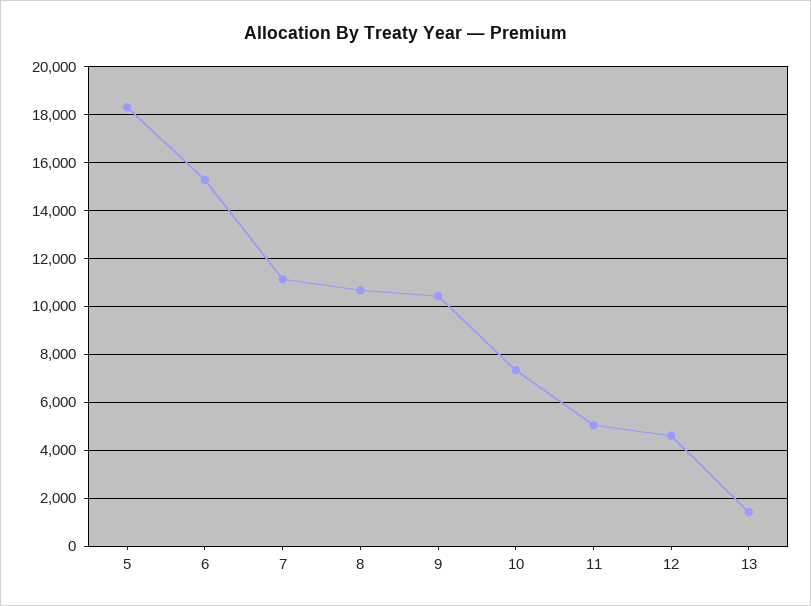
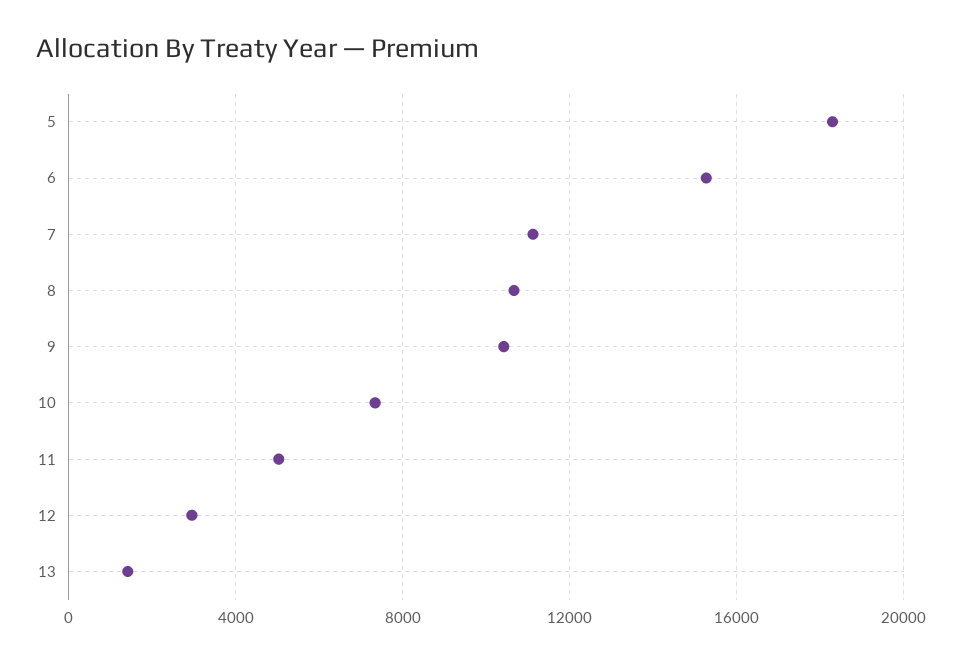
12: 4500 -> 3000

